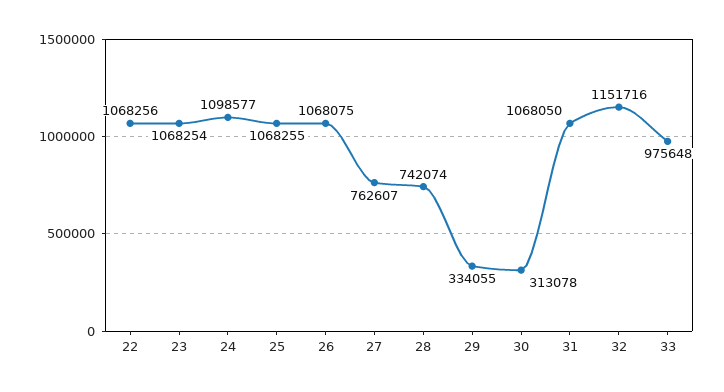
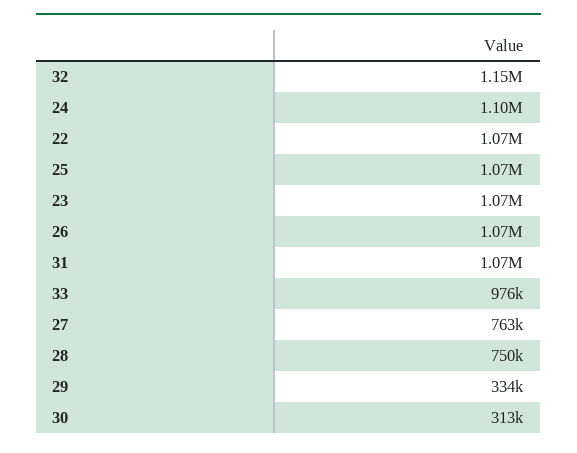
28: 742074 -> 750000

